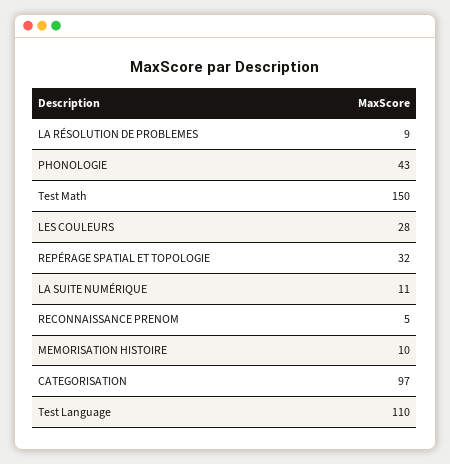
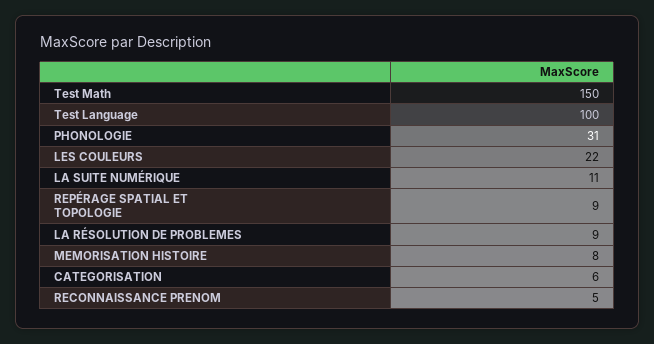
PHONOLOGIE: 43 -> 31
LES COULEURS: 28 -> 22
REPÉRAGE SPATIAL ET TOPOLOGIE: 32 -> 9
MEMORISATION HISTOIRE: 10 -> 8
CATEGORISATION: 97 -> 6
Test Language: 110 -> 100

